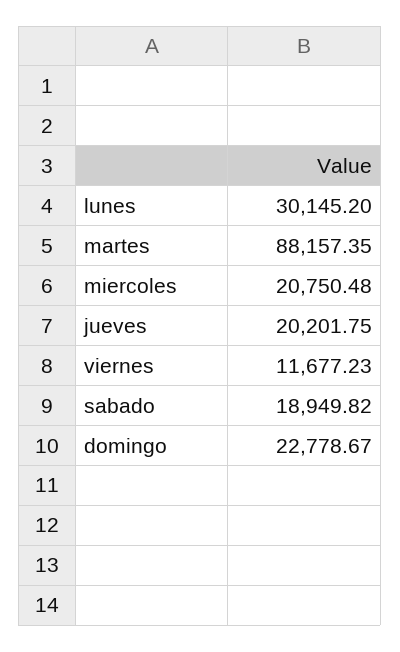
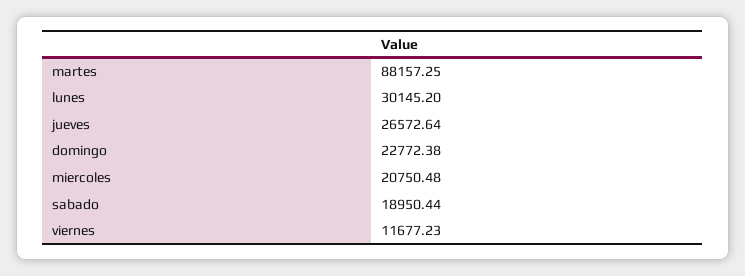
martes: 88157.35 -> 88157.25
jueves: 20201.75 -> 26572.64
sabado: 18949.82 -> 18950.44
domingo: 22778.67 -> 22772.38

